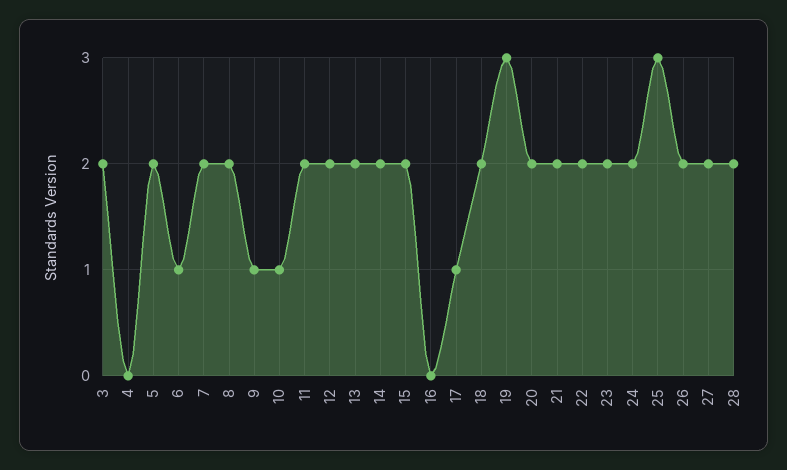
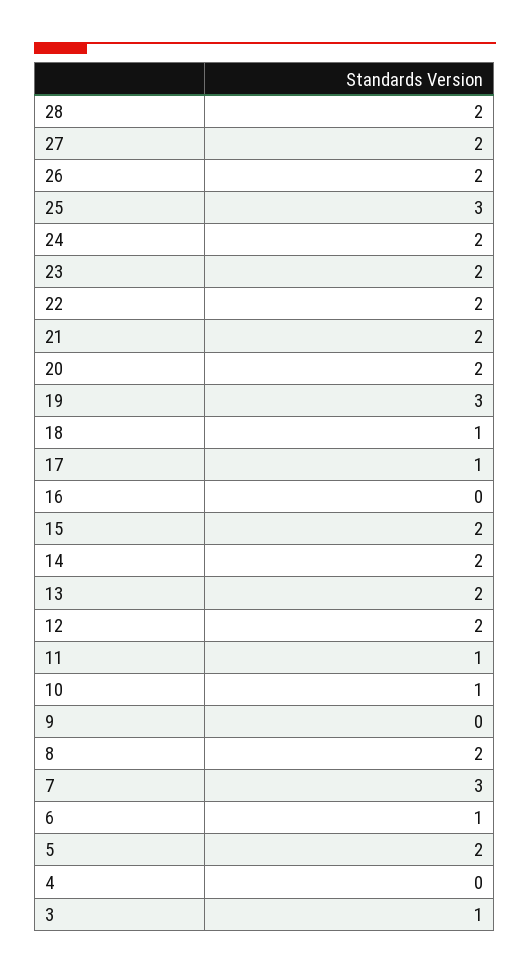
3: 2 -> 1
7: 2 -> 3
9: 1 -> 0
11: 2 -> 1
18: 2 -> 1

